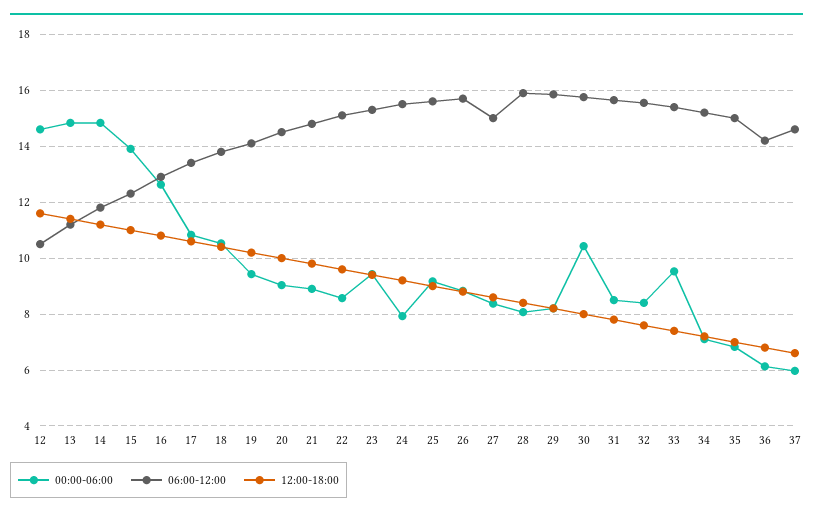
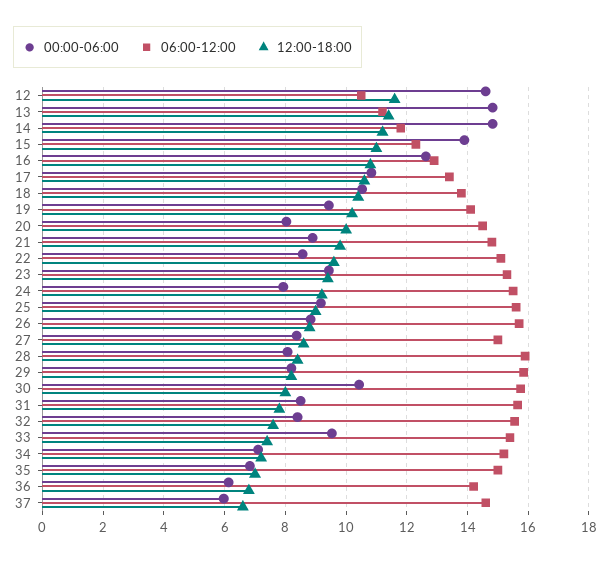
00:00-06:00, 20: 9 -> 8

